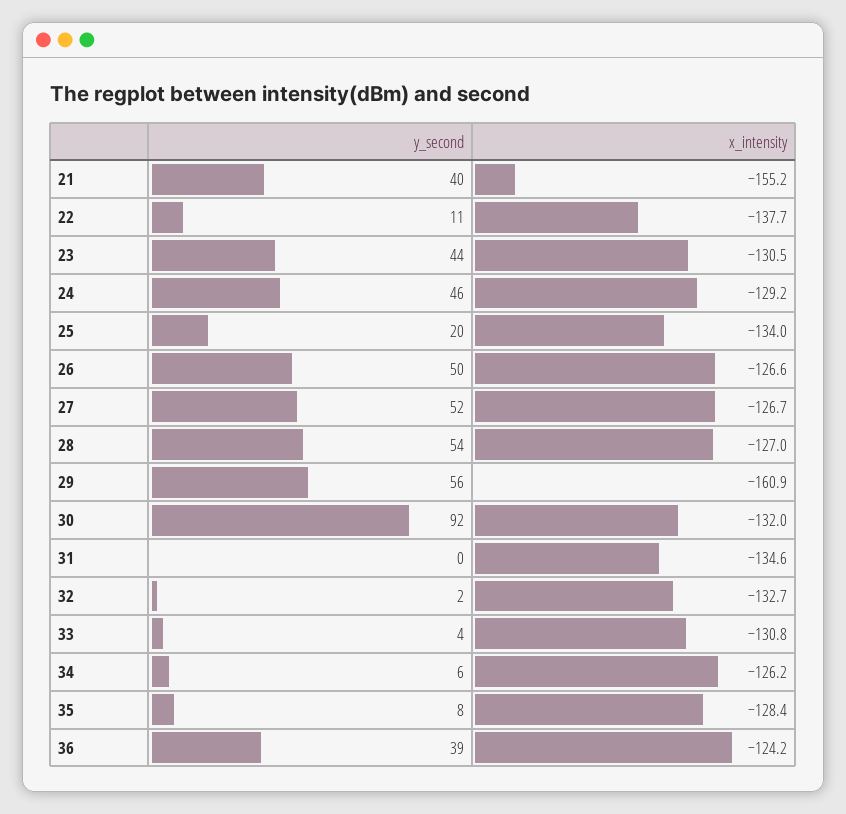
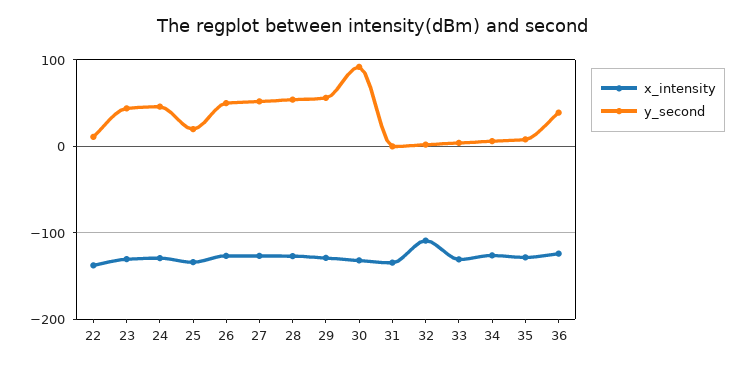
y_second, 21: 40 -> none
x_intensity, 21: -155.2 -> none
x_intensity, 29: -160.9 -> -130
x_intensity, 32: -132.7 -> -110

